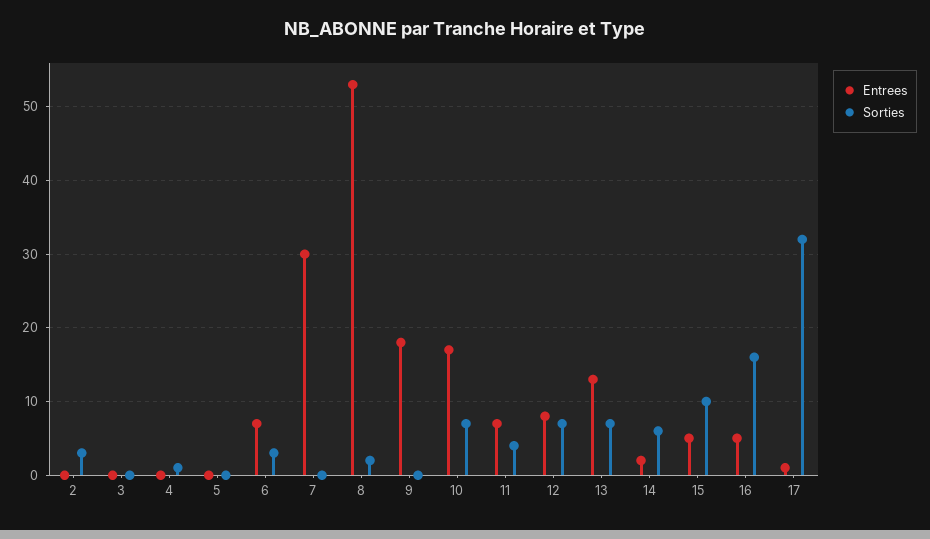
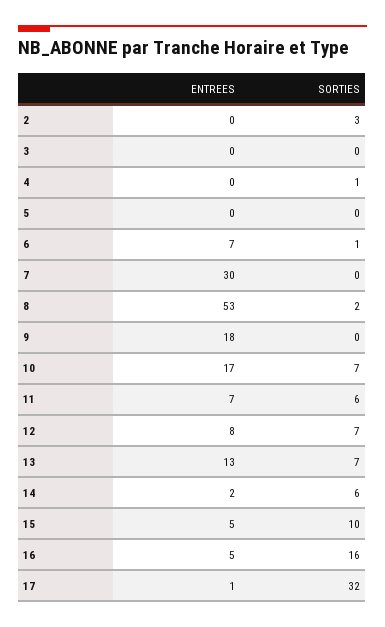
Sorties, 6: 3 -> 1
Sorties, 11: 4 -> 6

